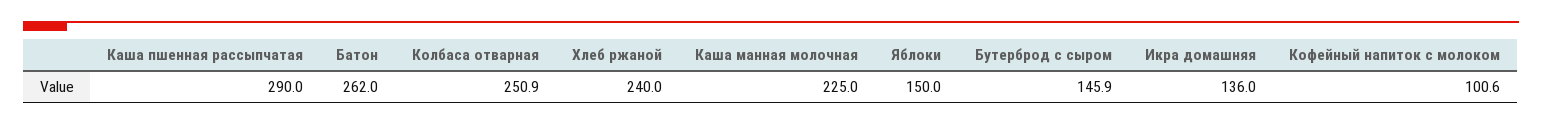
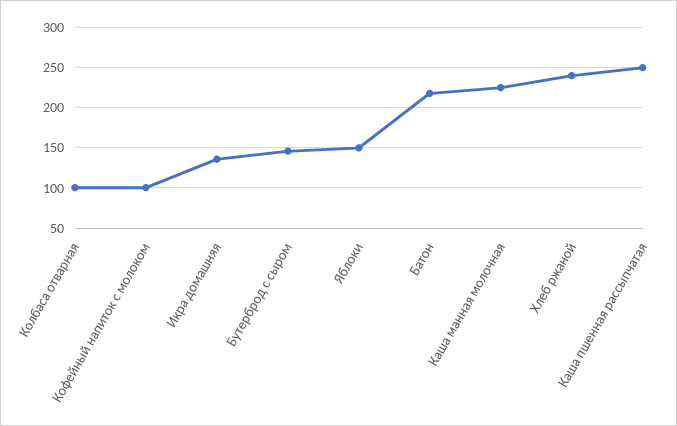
Каша пшенная рассыпчатая: 290 -> 250
Батон: 262 -> 220
Колбаса отварная: 250.9 -> 100

